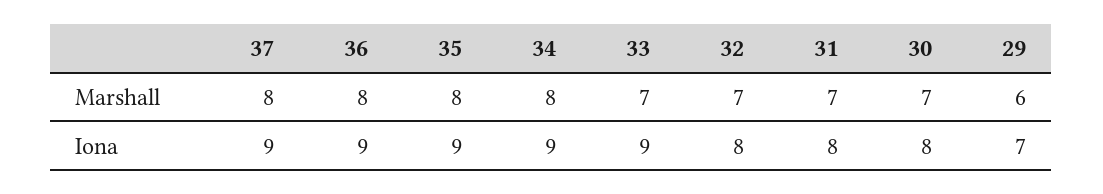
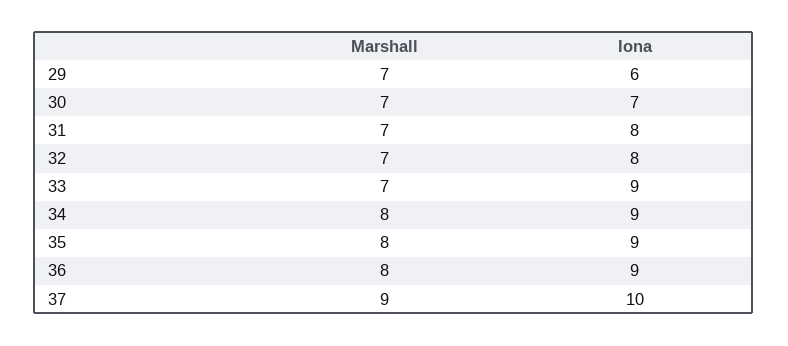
37, Marshall: 8 -> 9
29, Marshall: 6 -> 7
37, Iona: 9 -> 10
30, Iona: 8 -> 7
29, Iona: 7 -> 6

